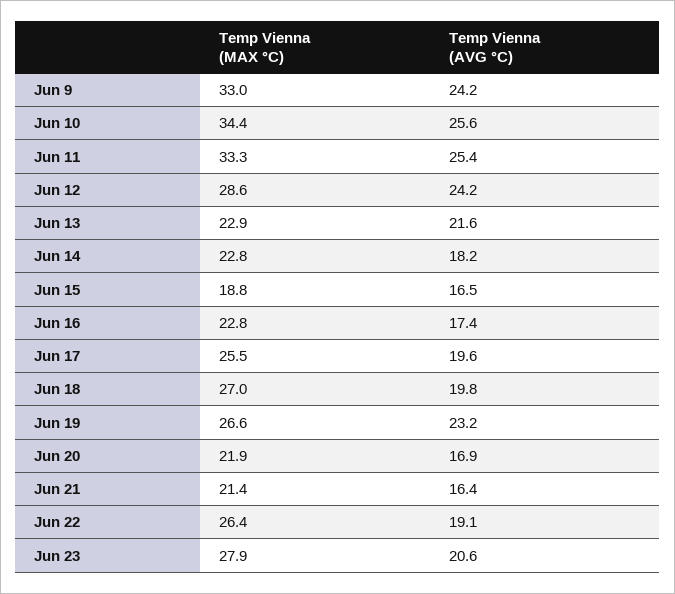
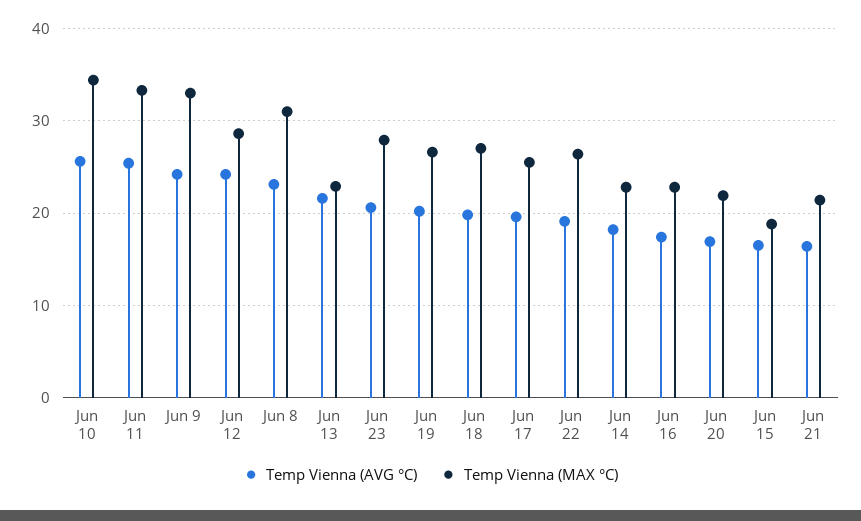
Temp Vienna (AVG °C), Jun 19: 23.2 -> 20
Temp Vienna (AVG °C), Jun 8: none -> 23
Temp Vienna (MAX °C), Jun 8: none -> 31

